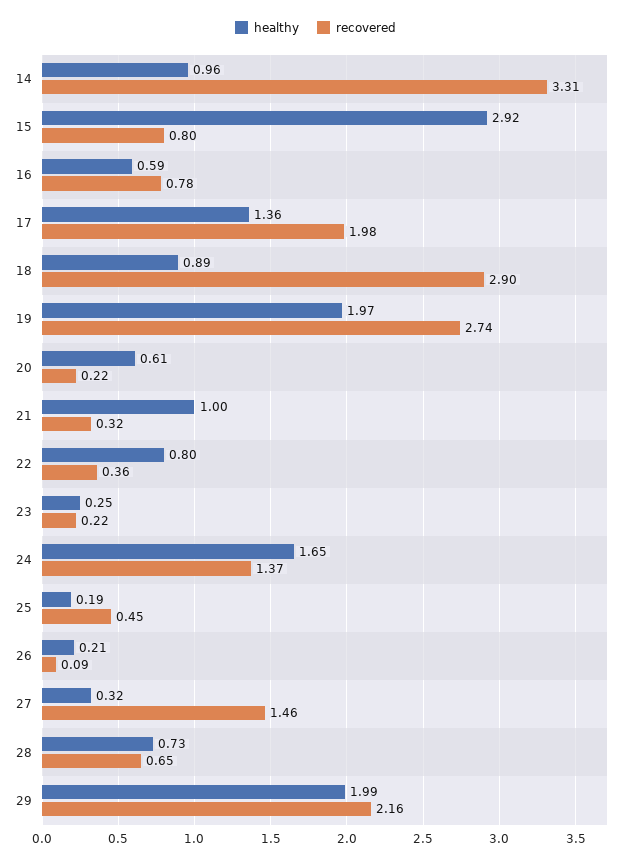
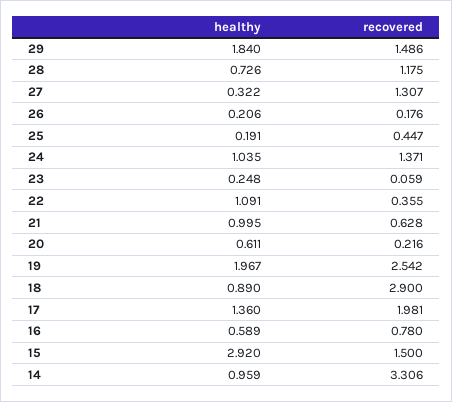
recovered, 15: 0.8 -> 1.5
recovered, 19: 2.74 -> 2.542
recovered, 21: 0.32 -> 0.628
healthy, 22: 0.8 -> 1.091
recovered, 23: 0.22 -> 0.059
healthy, 24: 1.65 -> 1.035
recovered, 26: 0.09 -> 0.176
recovered, 27: 1.46 -> 1.307
recovered, 28: 0.65 -> 1.175
healthy, 29: 1.99 -> 1.84
recovered, 29: 2.16 -> 1.486

